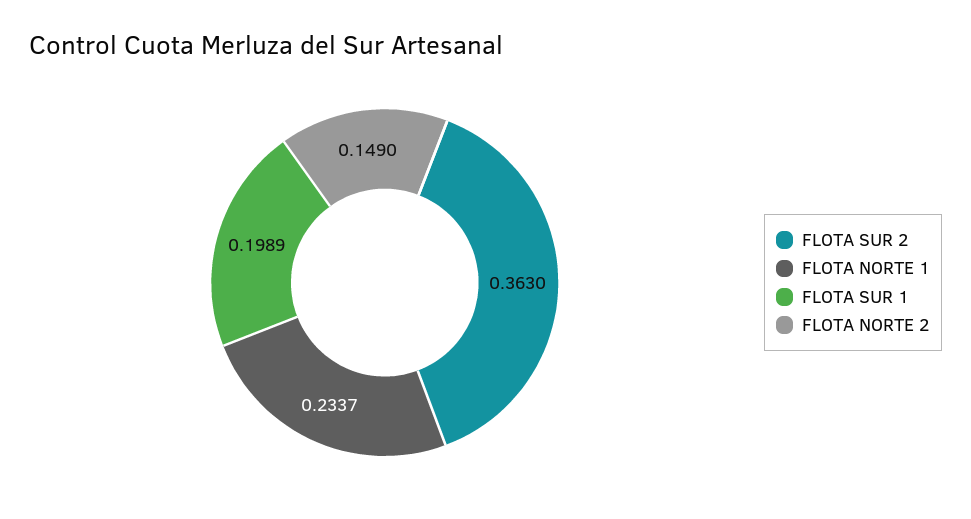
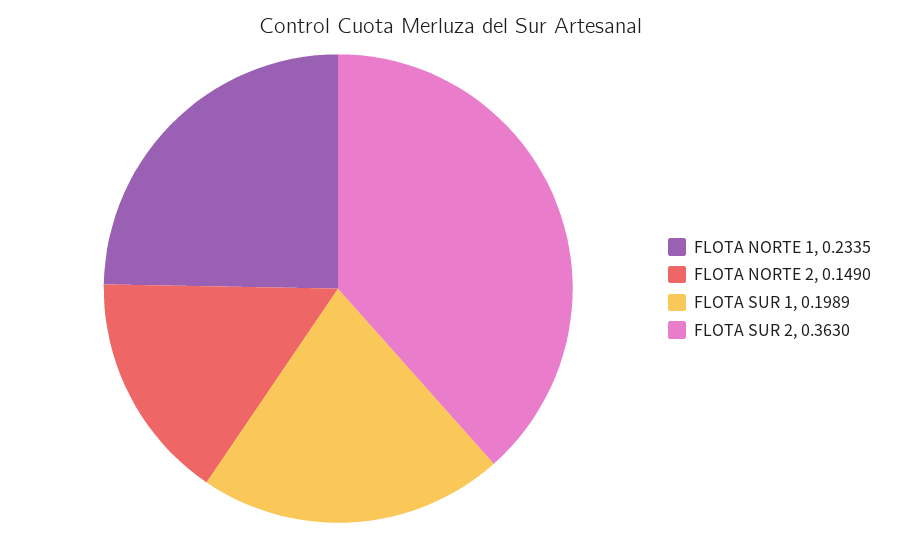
FLOTA NORTE 1: 0.2337 -> 0.2335

